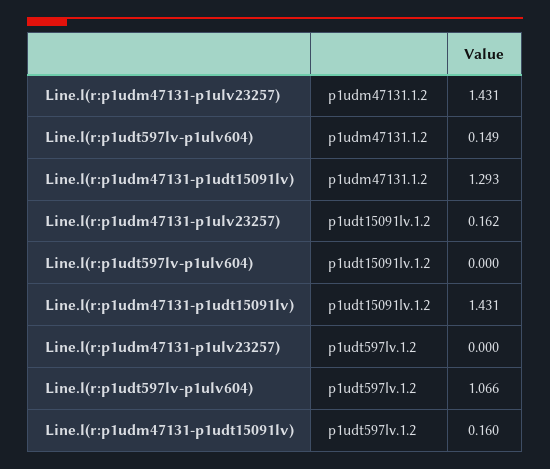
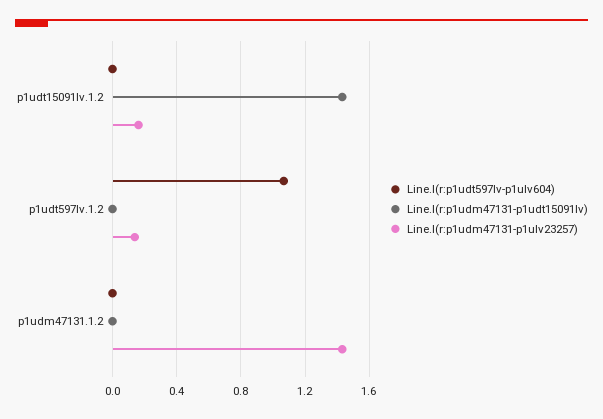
Line.l(r:p1udt597lv-p1ulv604), p1udm47131.1.2: 0.149 -> 0
Line.l(r:p1udm47131-p1udt15091lv), p1udm47131.1.2: 1.293 -> 0
Line.l(r:p1udm47131-p1ulv23257), p1udt597lv.1.2: 0 -> 0.15
Line.l(r:p1udm47131-p1udt15091lv), p1udt597lv.1.2: 0.16 -> 0

